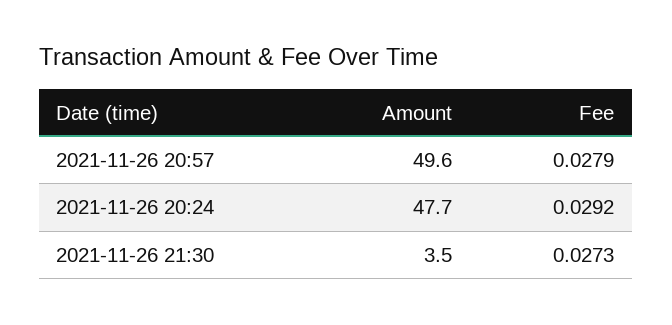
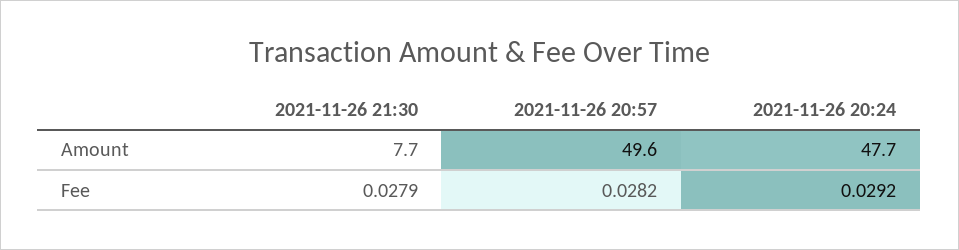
Fee, 2021-11-26 20:57: 0.0279 -> 0.0282
Amount, 2021-11-26 21:30: 3.5 -> 7.7
Fee, 2021-11-26 21:30: 0.0273 -> 0.0279

